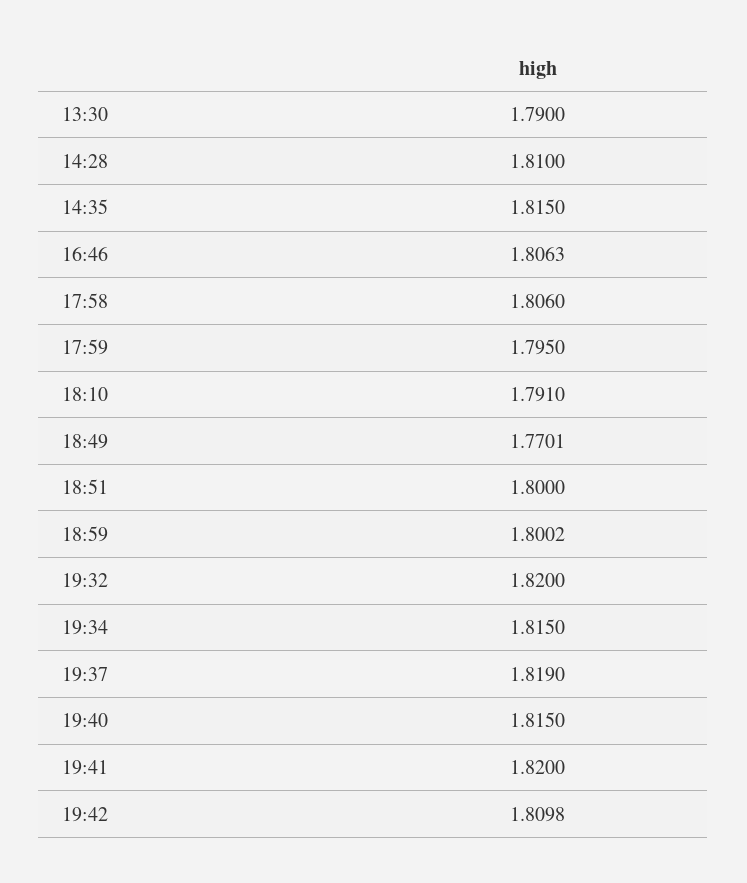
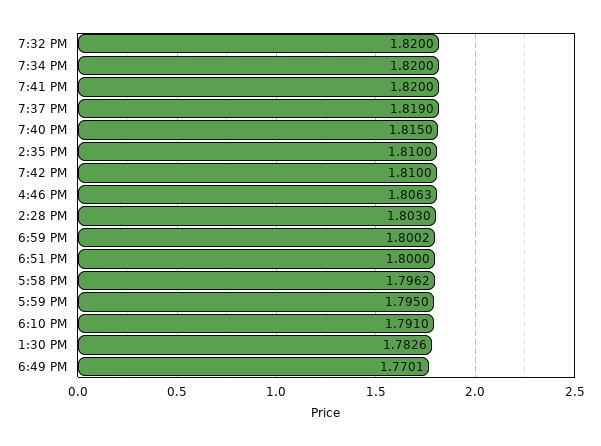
13:30: 1.79 -> 1.7826
14:28: 1.81 -> 1.803
14:35: 1.815 -> 1.81
17:58: 1.806 -> 1.7962
19:34: 1.815 -> 1.82
19:42: 1.8098 -> 1.81

